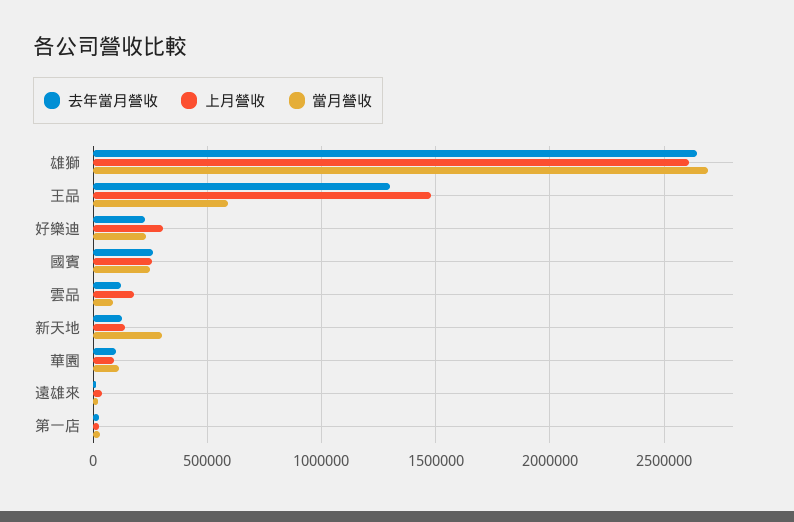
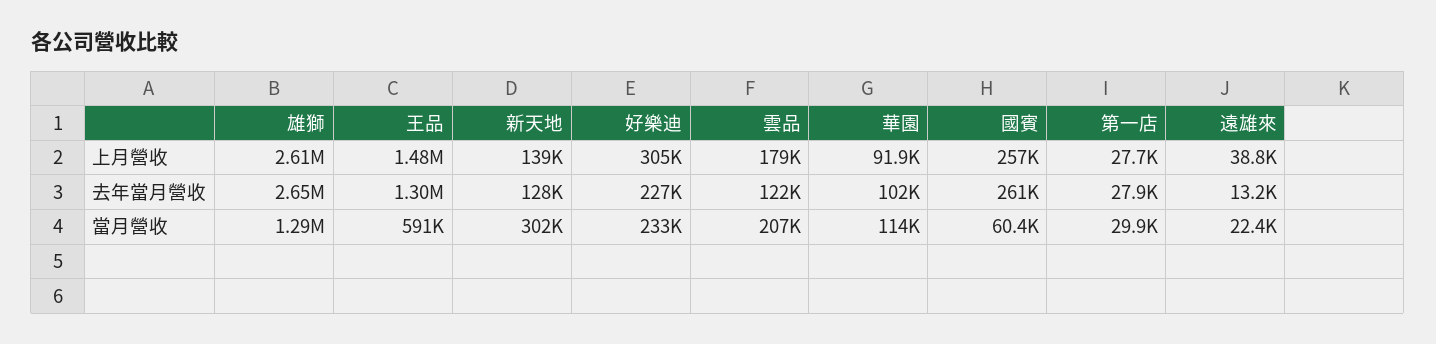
當月營收, 雄獅: 2700000 -> 1290000
當月營收, 國賓: 250000 -> 60400
當月營收, 雲品: 100000 -> 207000

